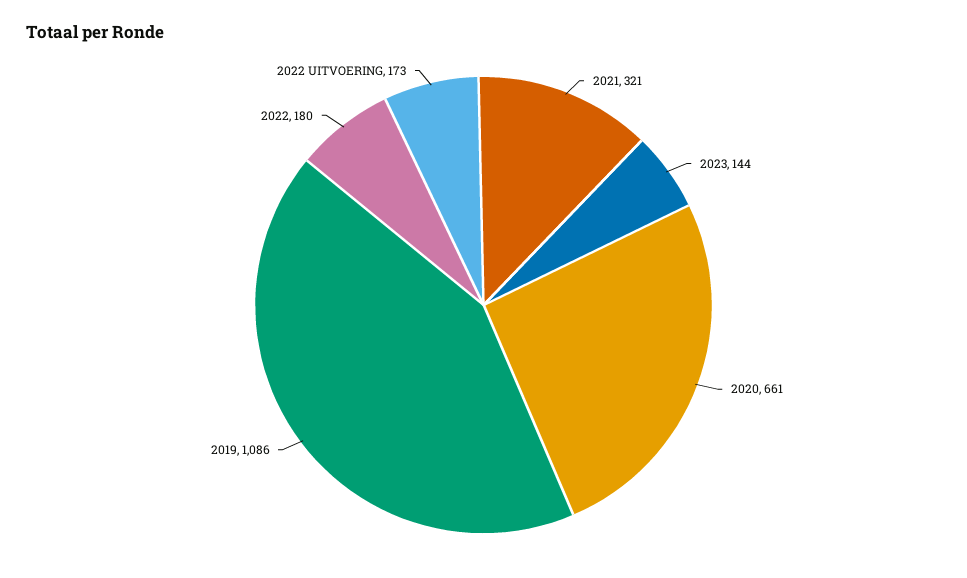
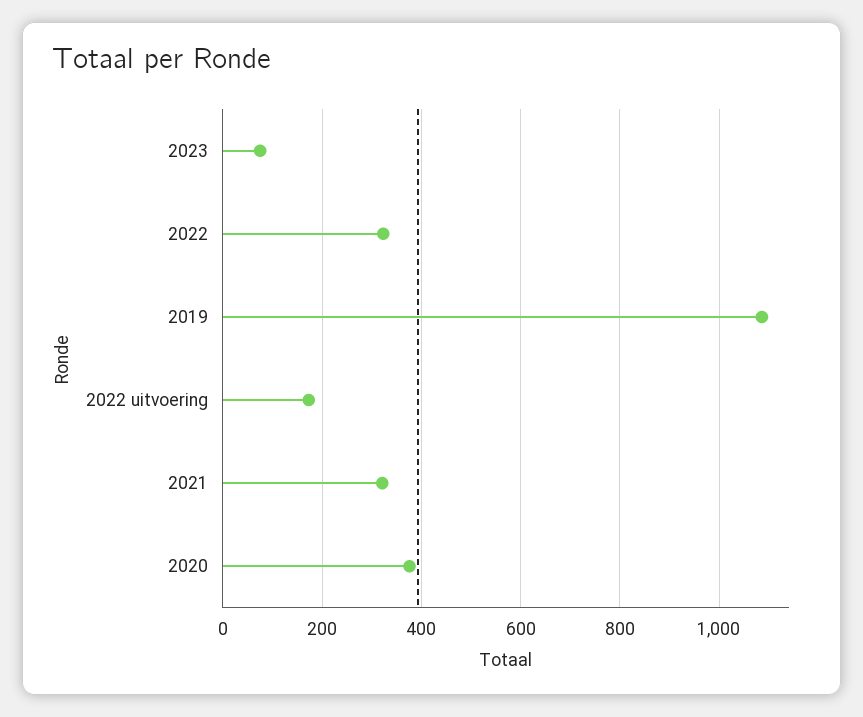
2023: 144 -> 80
2020: 661 -> 380
2022: 180 -> 320

